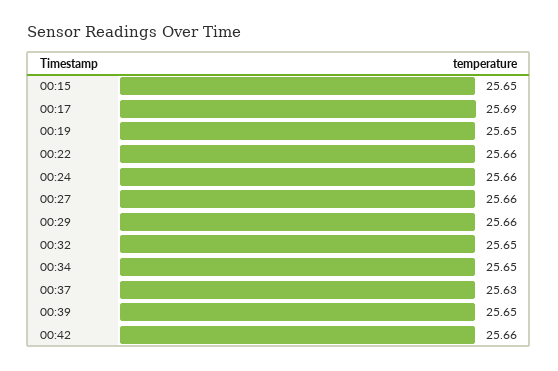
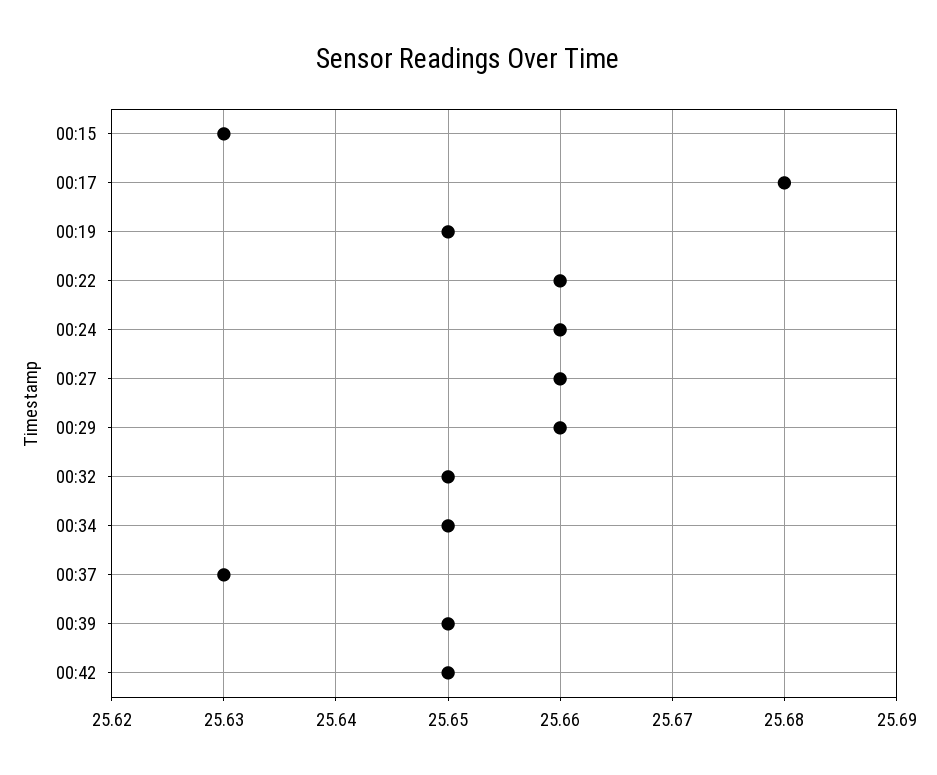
00:15: 25.65 -> 25.63
00:17: 25.69 -> 25.68
00:42: 25.66 -> 25.65

